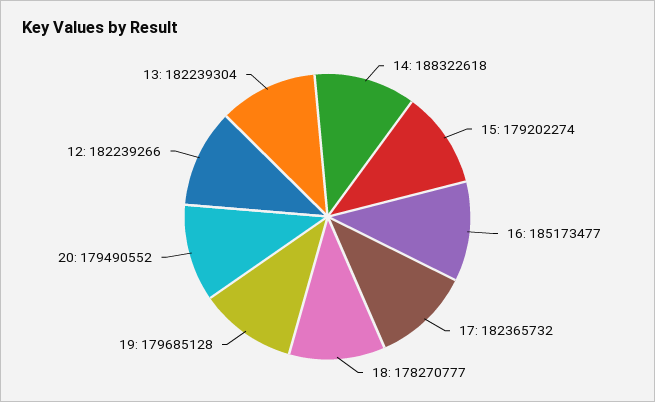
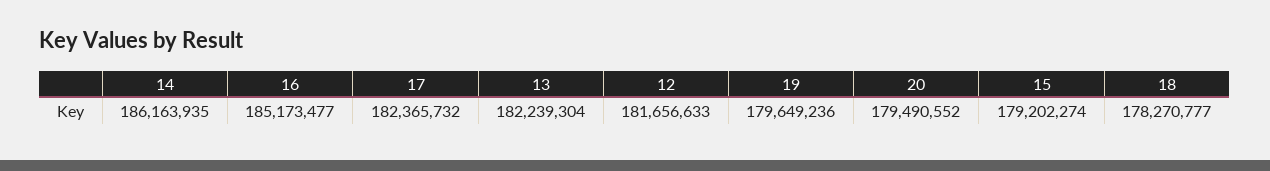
14: 188322618 -> 186163935
19: 179685128 -> 179649236
12: 182239266 -> 181656633

